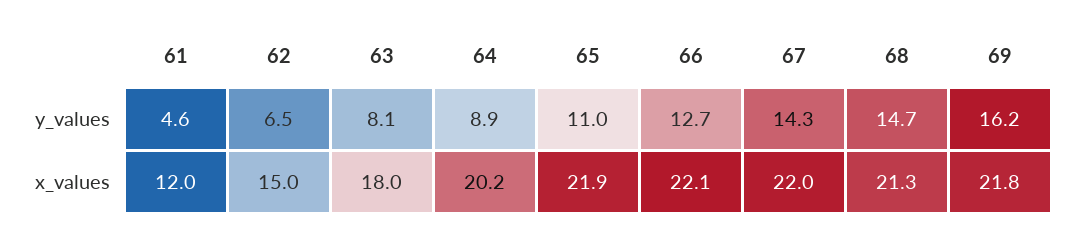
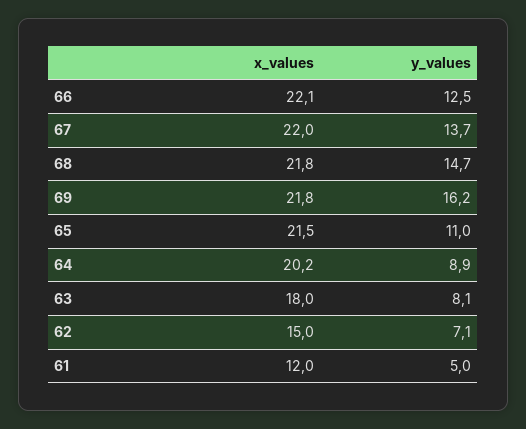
61, y_values: 4.6 -> 5
62, y_values: 6.5 -> 7.1
66, y_values: 12.7 -> 12.5
67, y_values: 14.3 -> 13.7
65, x_values: 21.9 -> 21.5
68, x_values: 21.3 -> 21.8

